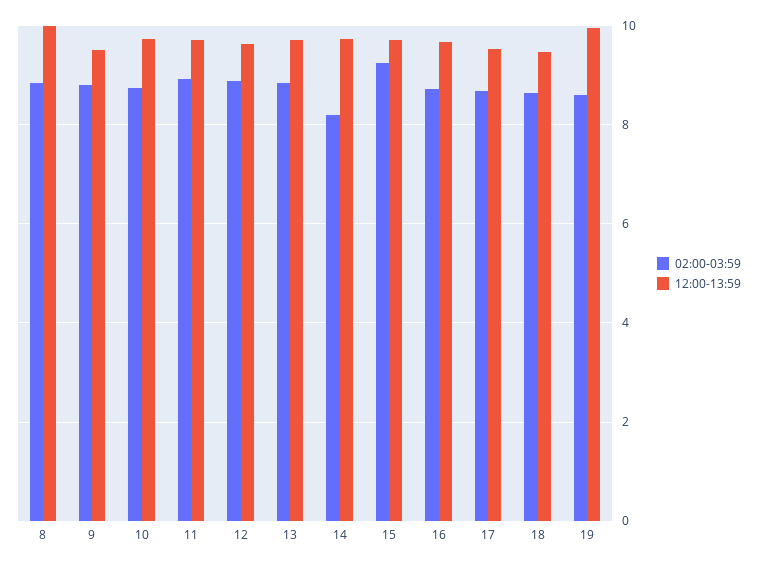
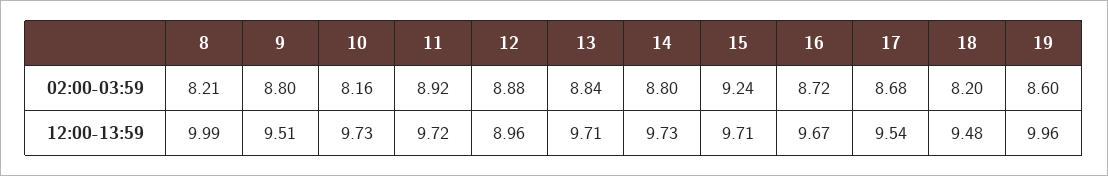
02:00-03:59, 8: 8.8 -> 8.21
02:00-03:59, 10: 8.8 -> 8.16
12:00-13:59, 12: 9.6 -> 8.96
02:00-03:59, 14: 8.2 -> 8.8
02:00-03:59, 18: 8.6 -> 8.2

